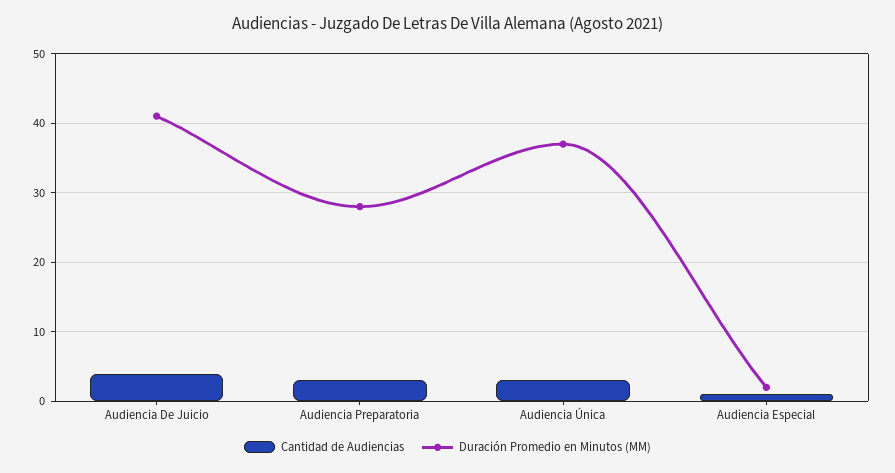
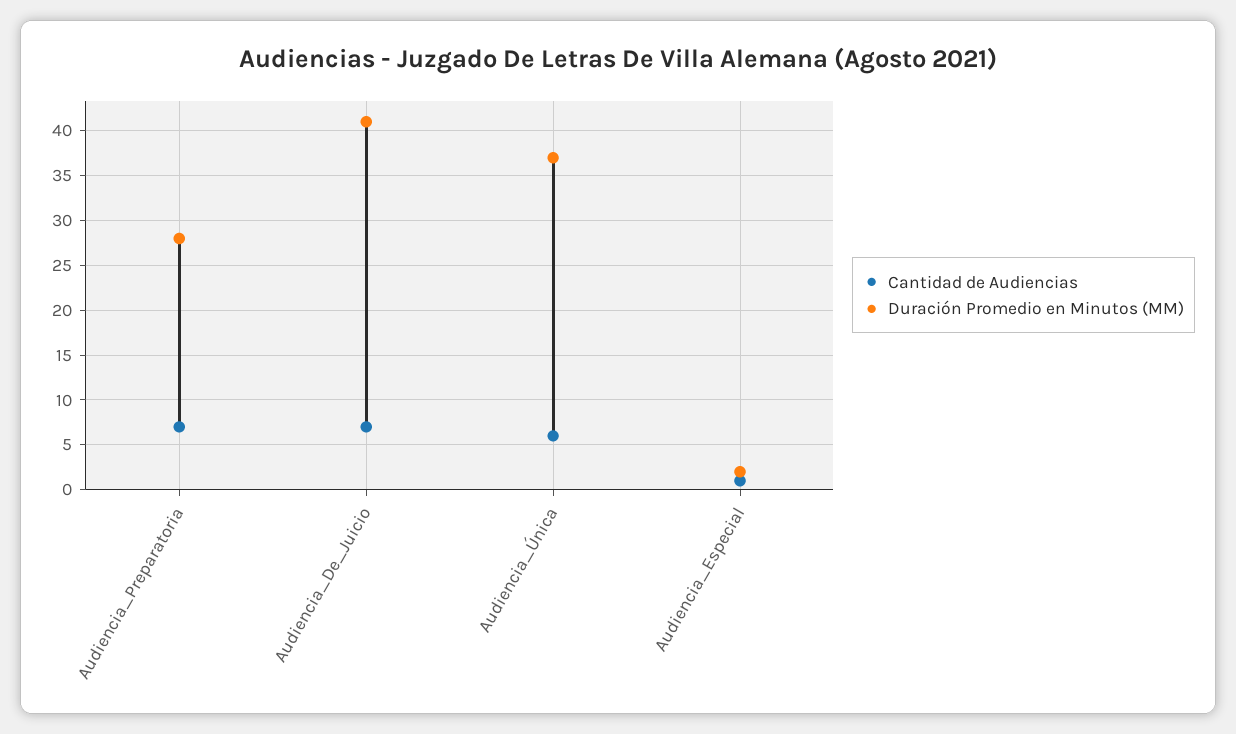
Cantidad de Audiencias, Audiencia De Juicio: 4 -> 7
Cantidad de Audiencias, Audiencia Preparatoria: 3 -> 7
Cantidad de Audiencias, Audiencia Única: 3 -> 6

